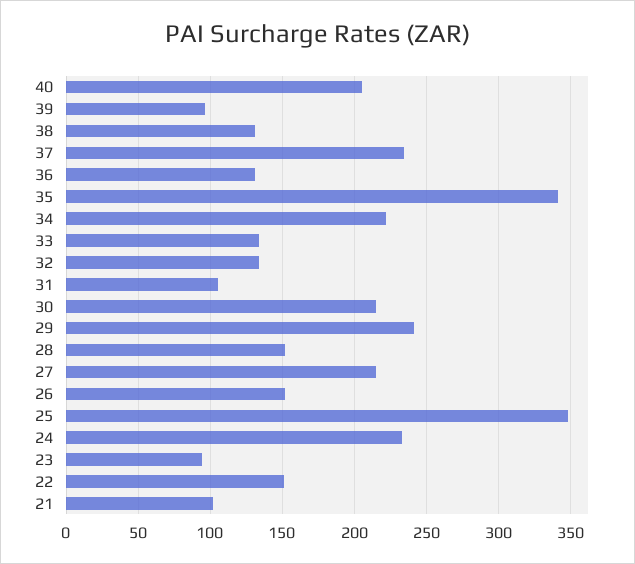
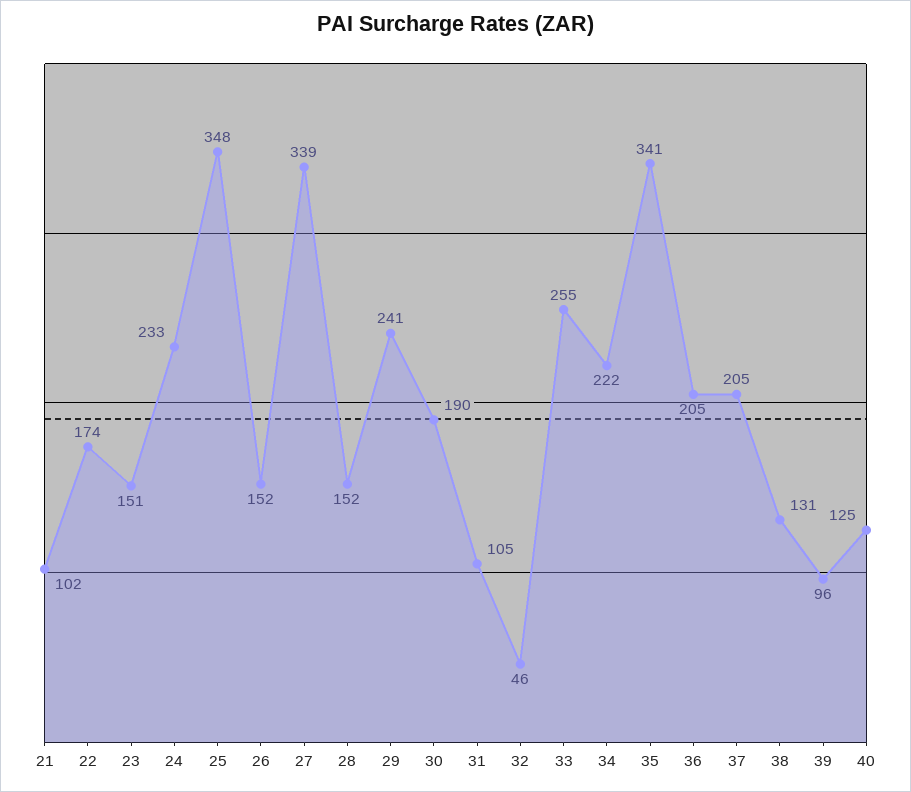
40: 205 -> 125
37: 235 -> 205
36: 130 -> 205
33: 135 -> 255
32: 135 -> 46
30: 215 -> 190
27: 215 -> 339
23: 95 -> 151
22: 150 -> 174

